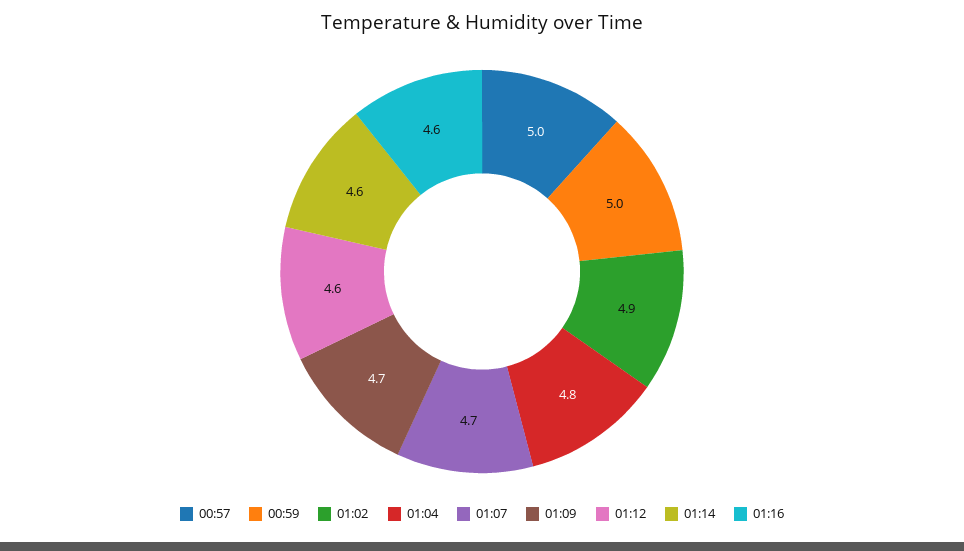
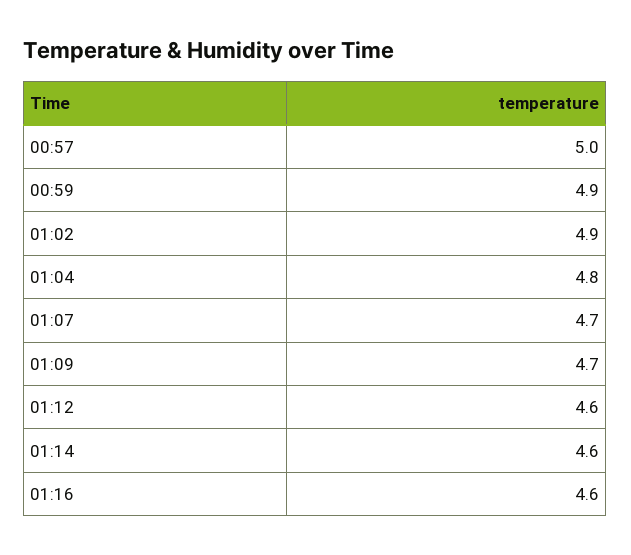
00:59: 5 -> 4.9

